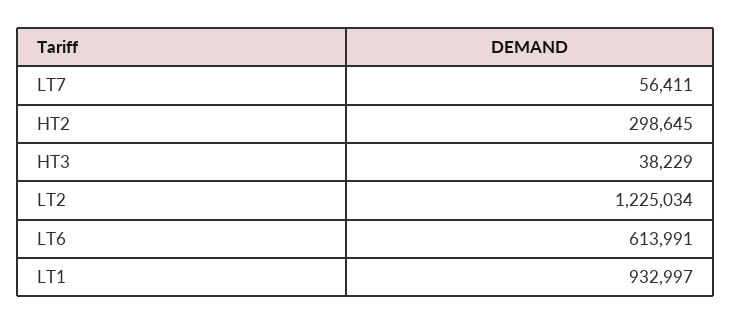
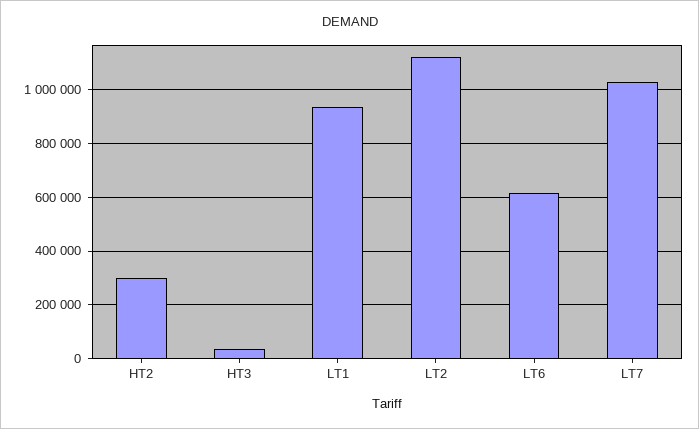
LT7: 56411 -> 1025000
LT2: 1225034 -> 1125000

